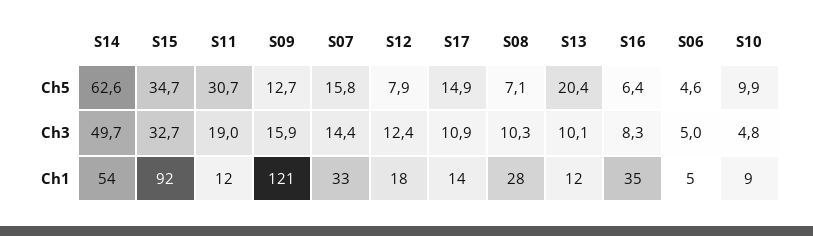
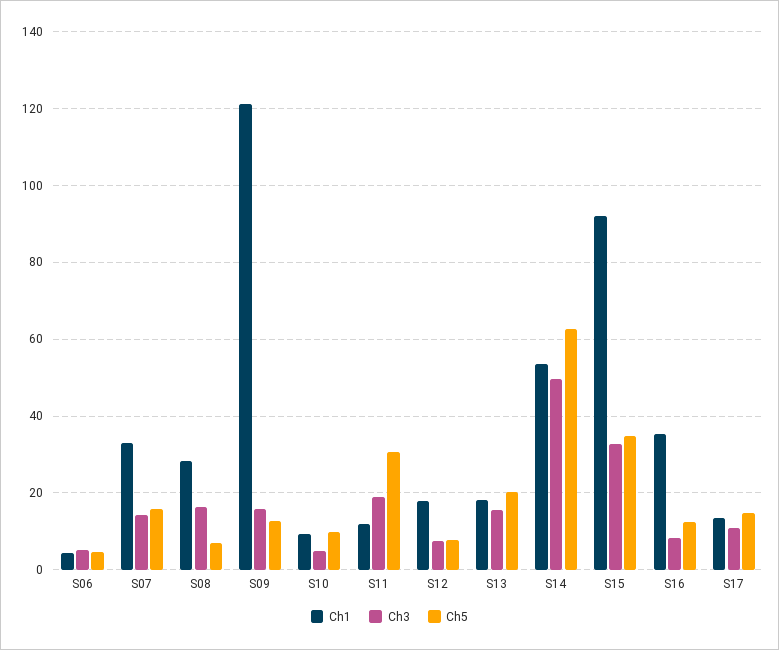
Ch5, S16: 6.4 -> 12
Ch3, S12: 12.4 -> 8
Ch3, S08: 10.3 -> 16
Ch3, S13: 10.1 -> 16
Ch1, S13: 12 -> 18

